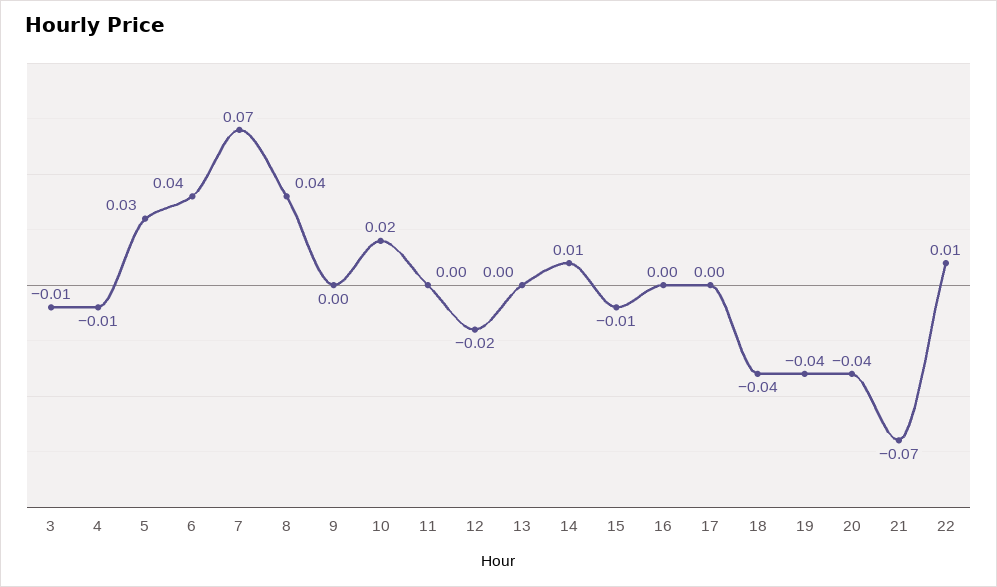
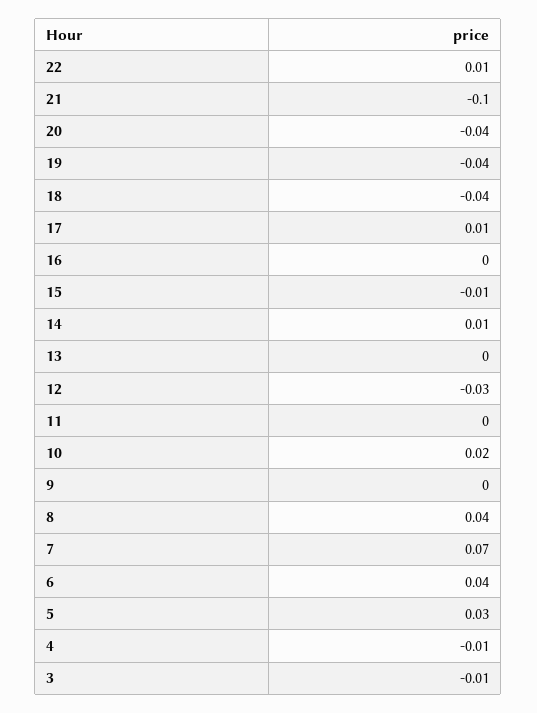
12: -0.02 -> -0.03
17: 0 -> 0.01
21: -0.07 -> -0.1

